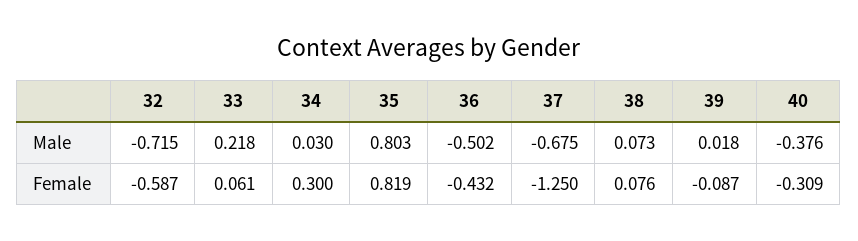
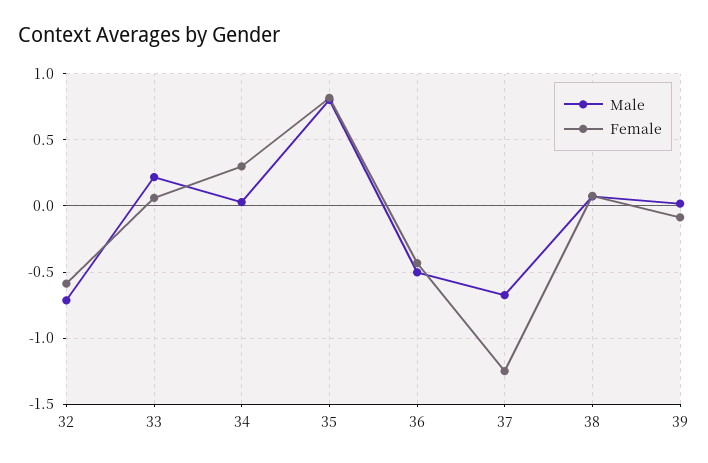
Male, 40: -0.376 -> none
Female, 40: -0.309 -> none

